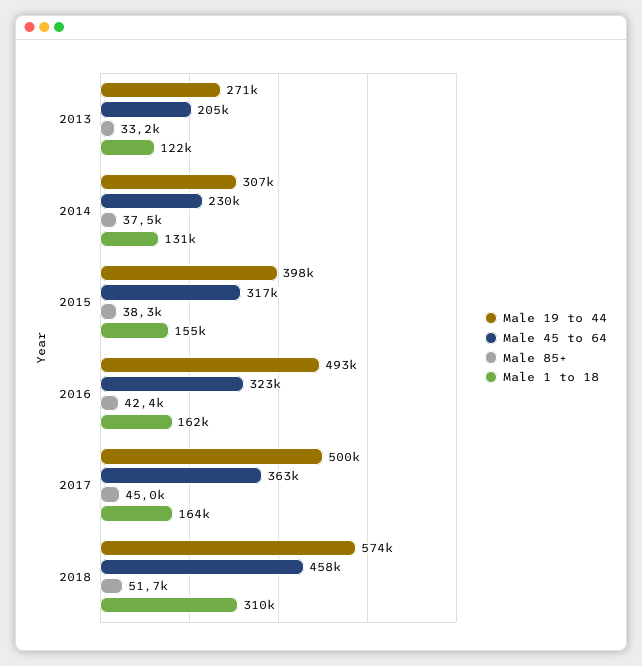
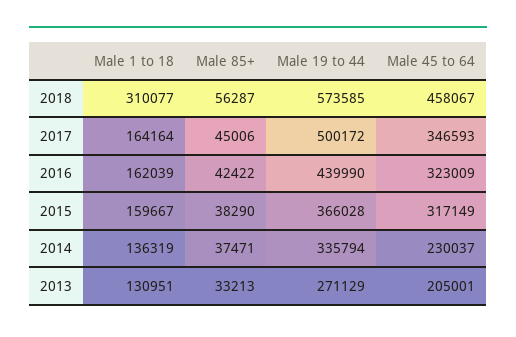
Male 1 to 18, 2013: 122000 -> 130951
Male 19 to 44, 2014: 307000 -> 335794
Male 1 to 18, 2014: 131000 -> 136319
Male 19 to 44, 2015: 398000 -> 366028
Male 1 to 18, 2015: 155000 -> 159667
Male 19 to 44, 2016: 493000 -> 439990
Male 45 to 64, 2017: 363000 -> 346593
Male 85+, 2018: 51700 -> 56287

